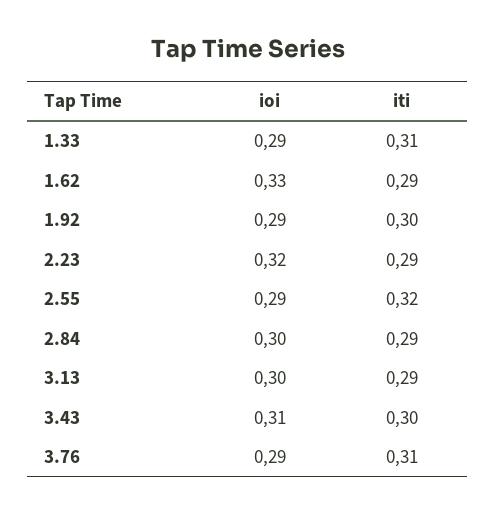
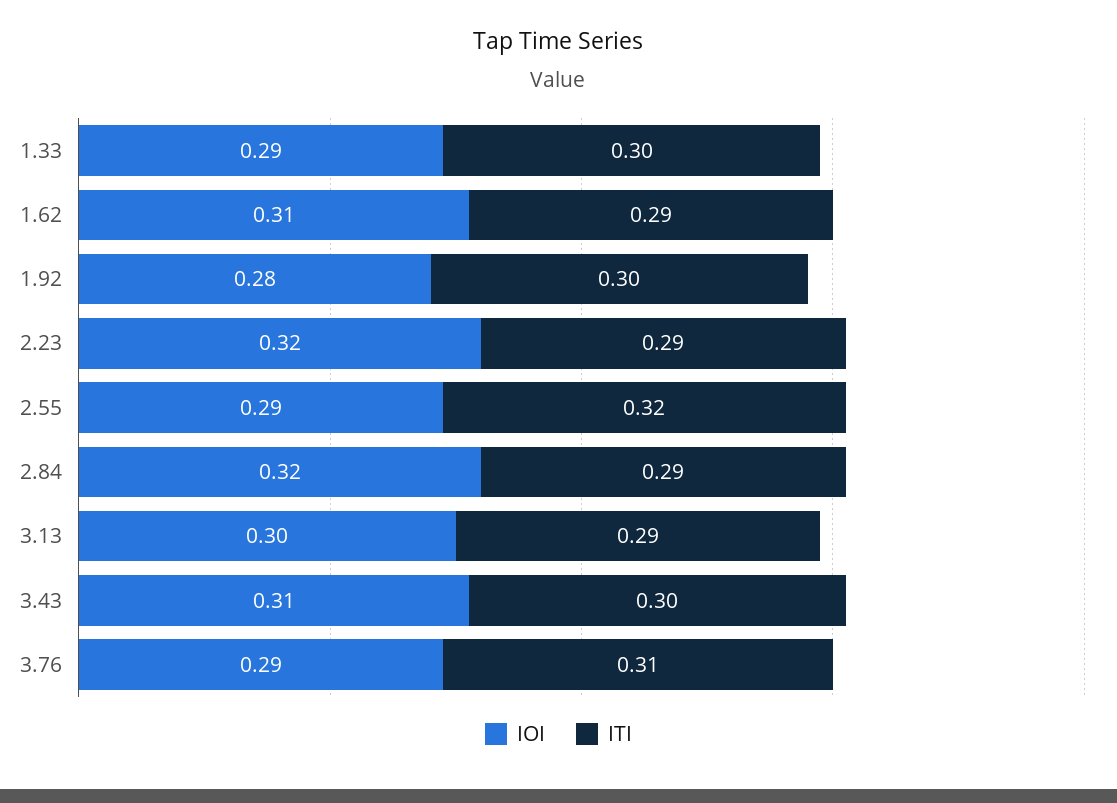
iti, 1.33: 0.31 -> 0.3
ioi, 1.62: 0.33 -> 0.31
ioi, 1.92: 0.29 -> 0.28
ioi, 2.84: 0.3 -> 0.32

